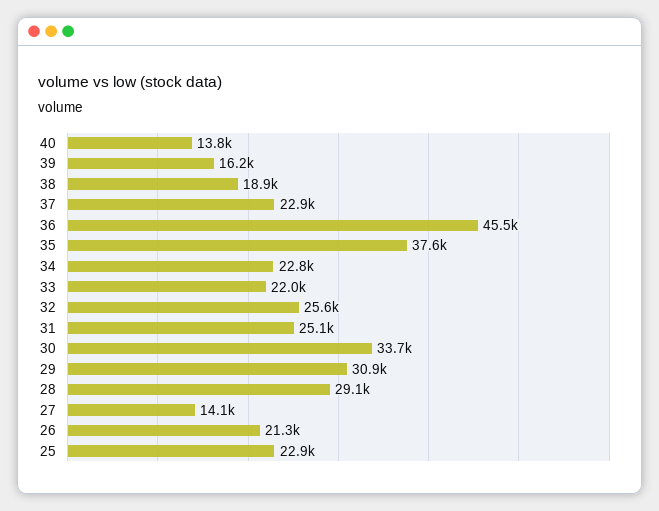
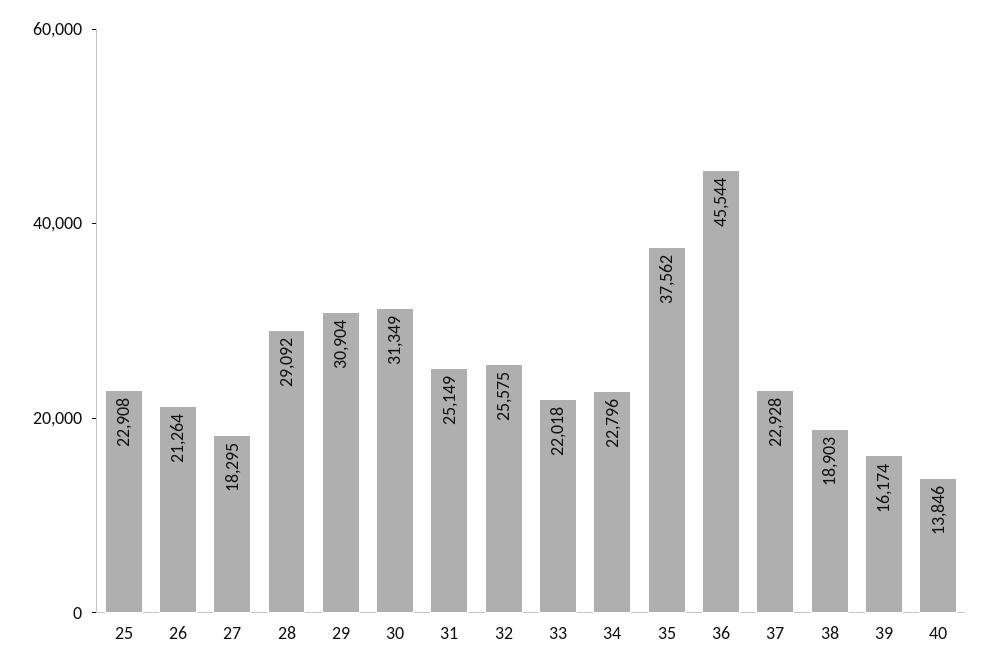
30: 33700 -> 31349
27: 14100 -> 18295

